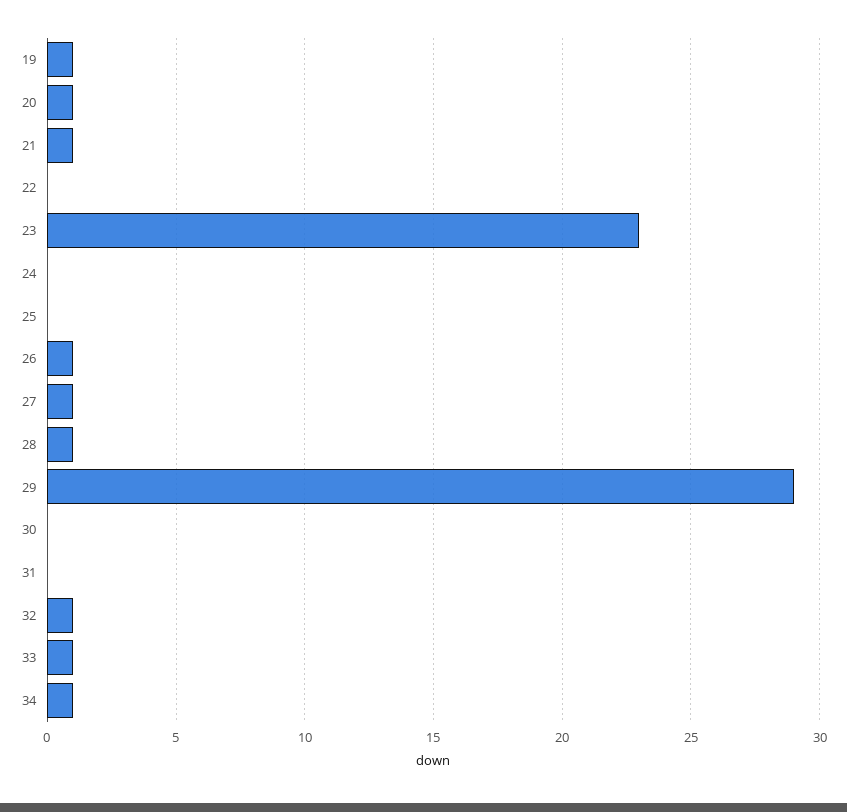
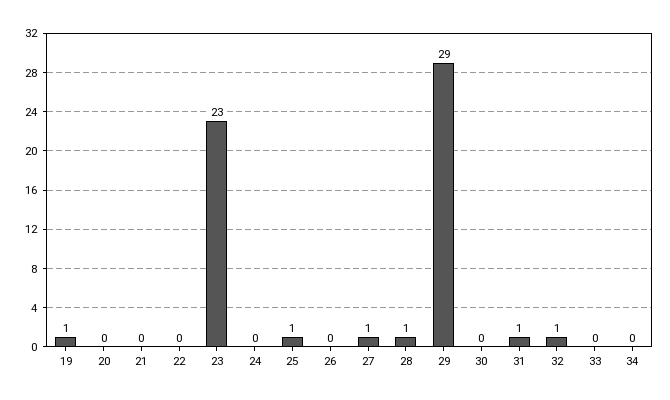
20: 1 -> 0
21: 1 -> 0
25: 0 -> 1
26: 1 -> 0
31: 0 -> 1
33: 1 -> 0
34: 1 -> 0

